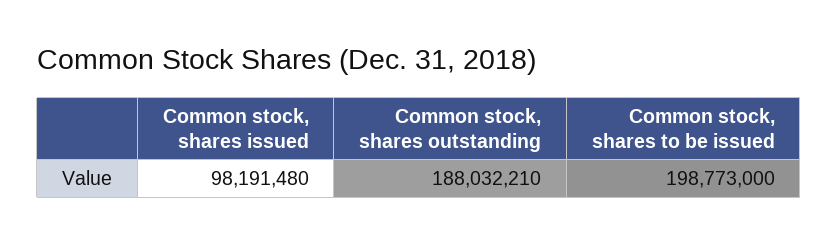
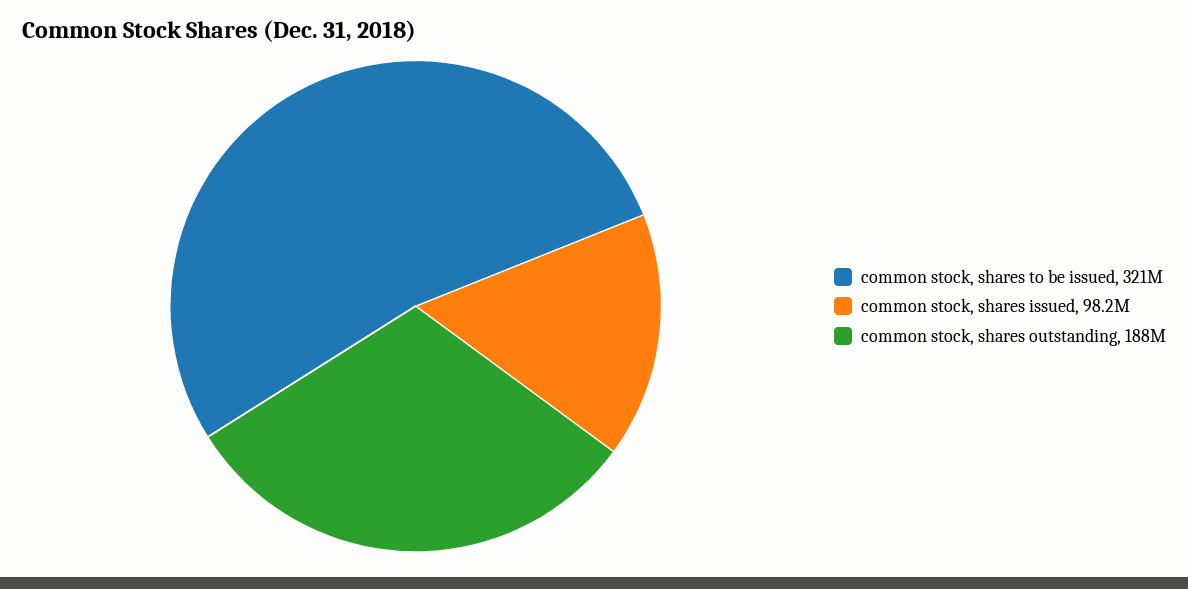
Common stock, shares to be issued: 198773000 -> 321000000

